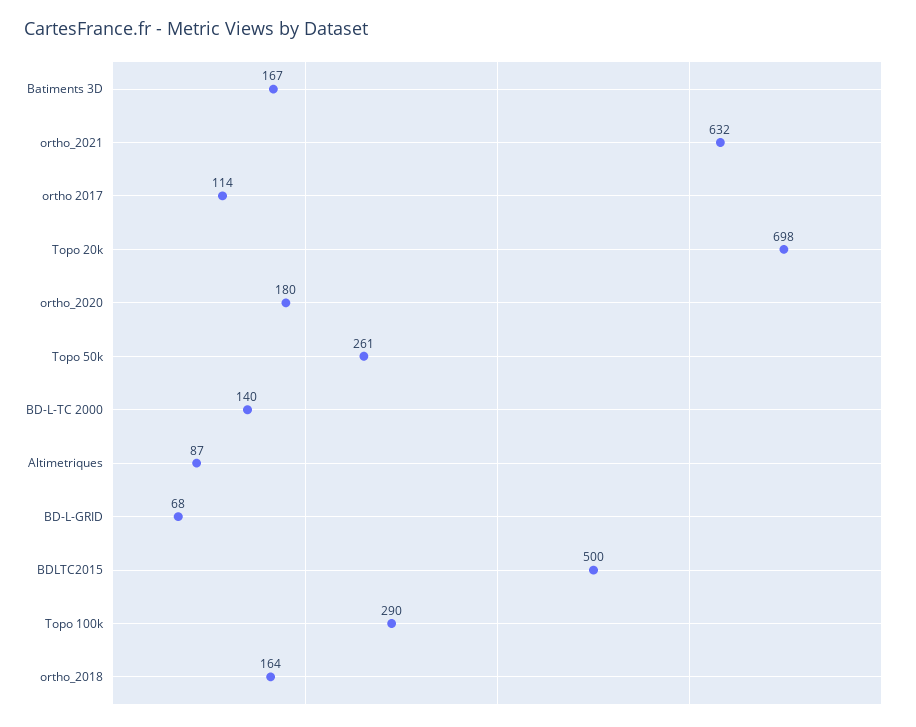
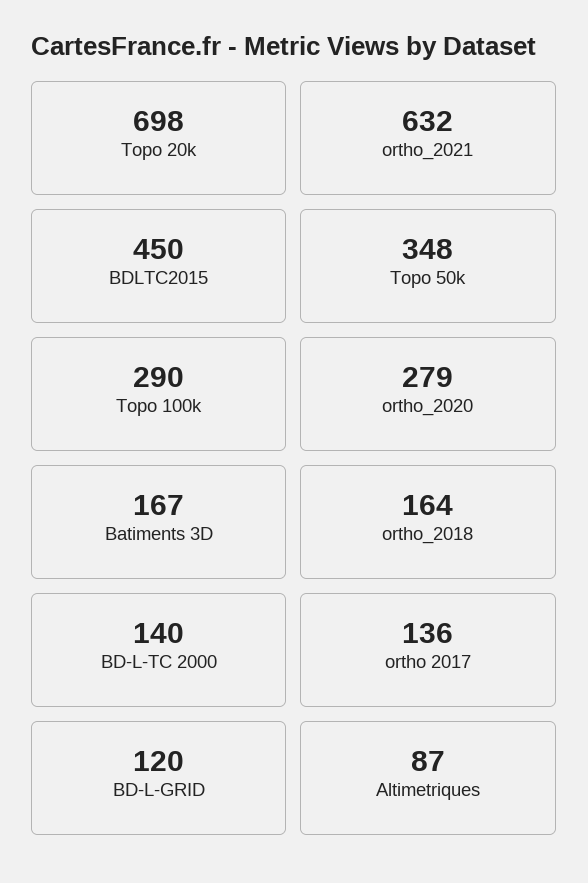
ortho 2017: 114 -> 136
ortho_2020: 180 -> 279
Topo 50k: 261 -> 348
BD-L-GRID: 68 -> 120
BDLTC2015: 500 -> 450

